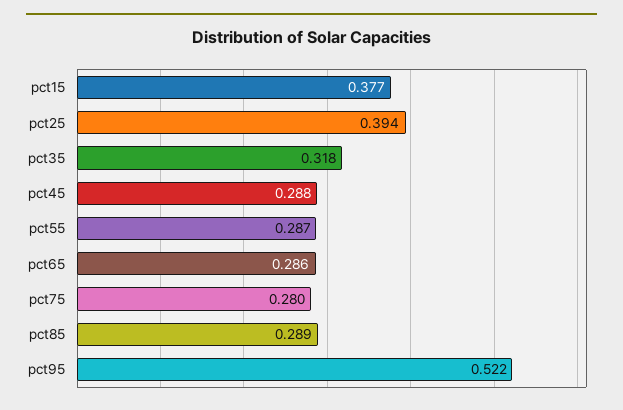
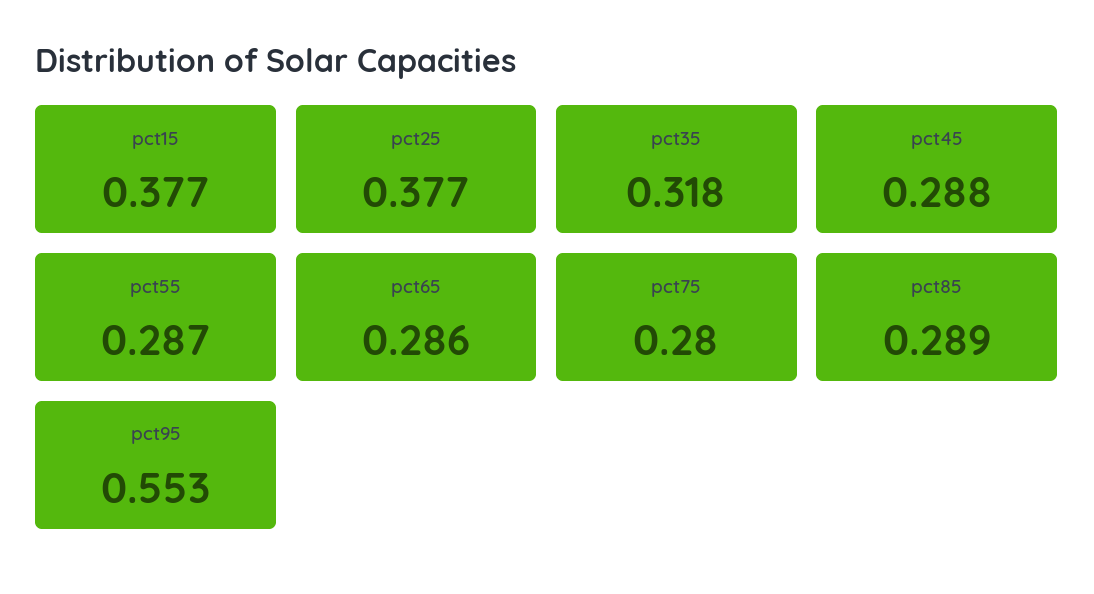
pct25: 0.394 -> 0.377
pct95: 0.522 -> 0.553

